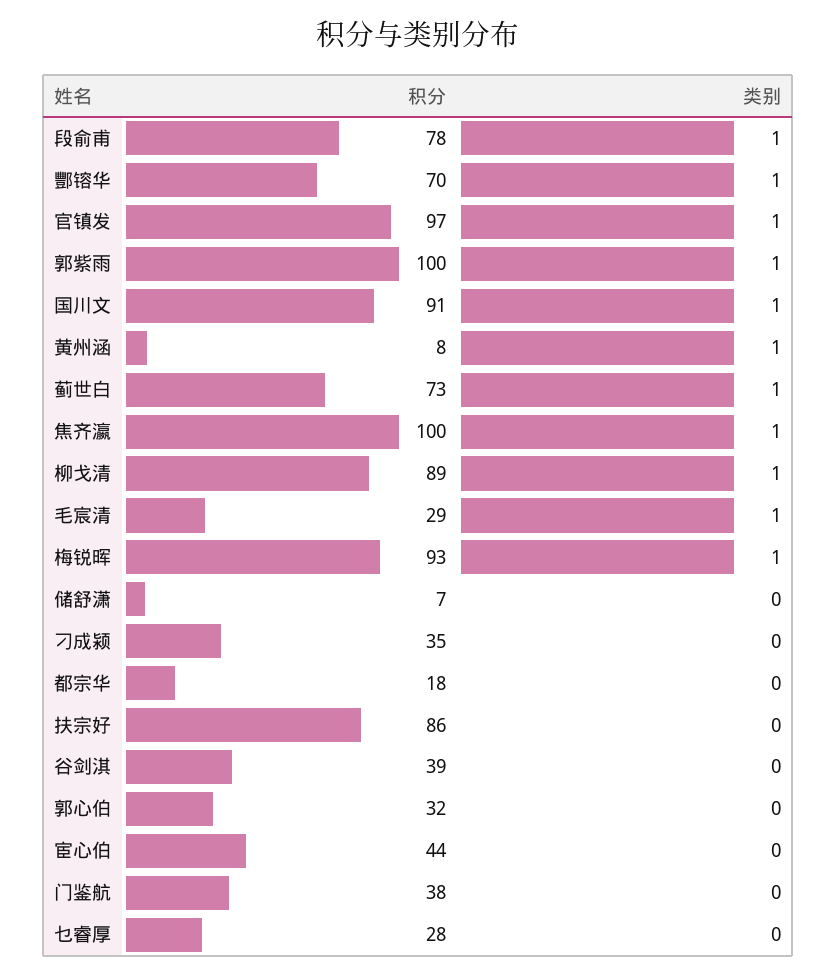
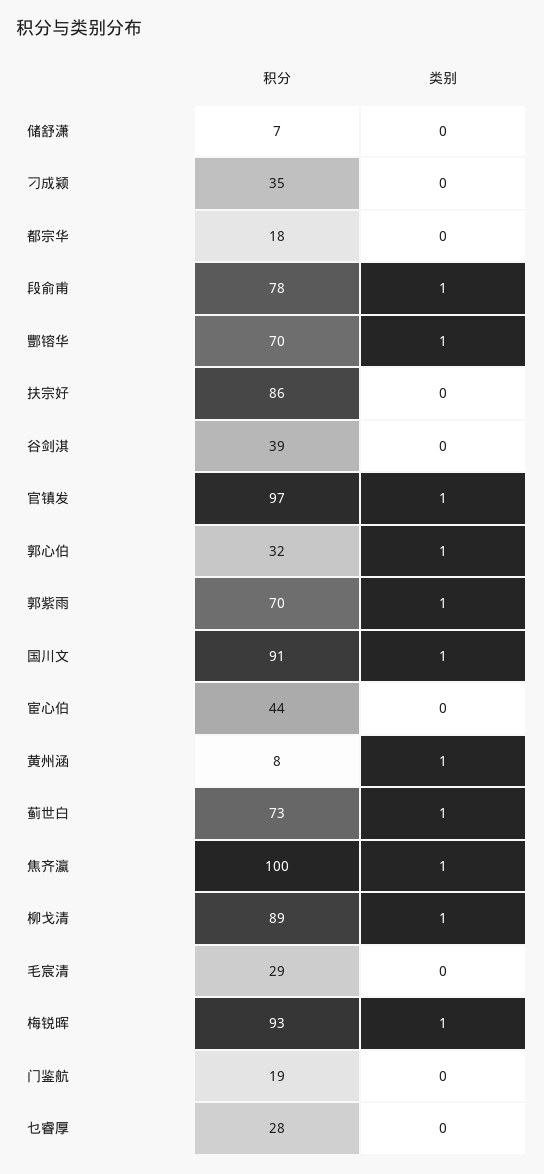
积分, 郭紫雨: 100 -> 70
类别, 毛宸清: 1 -> 0
类别, 郭心伯: 0 -> 1
积分, 门鉴航: 38 -> 19

